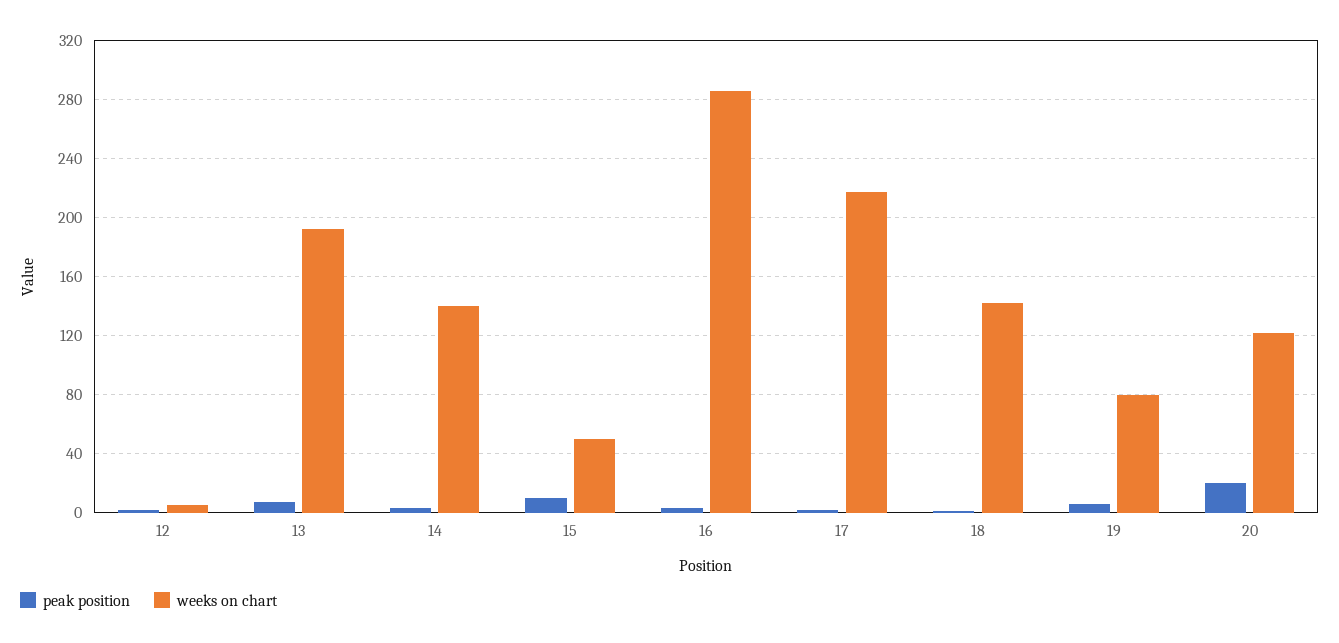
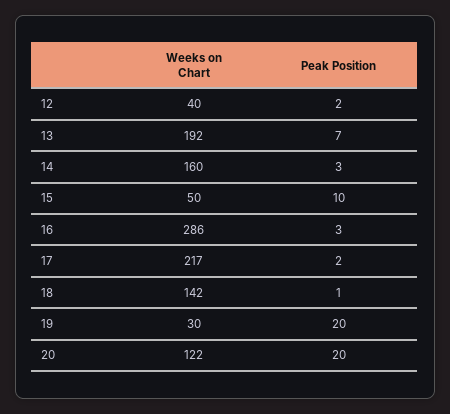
weeks on chart, 12: 5 -> 40
weeks on chart, 14: 140 -> 160
peak position, 19: 5 -> 20
weeks on chart, 19: 80 -> 30

